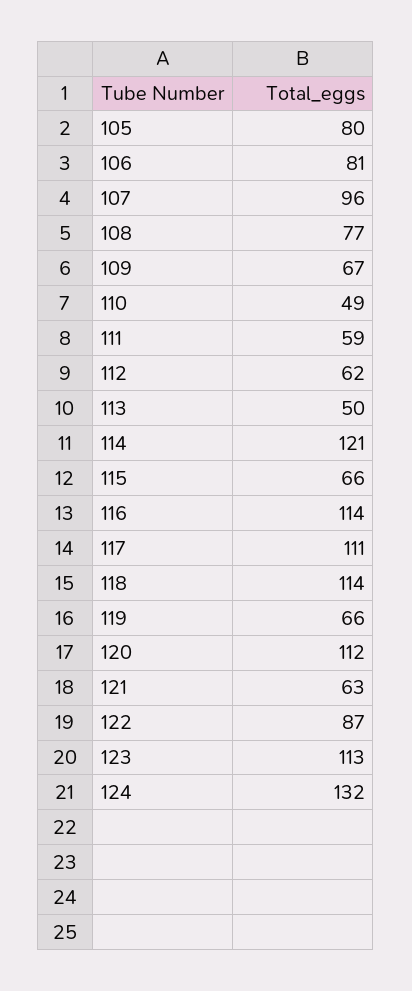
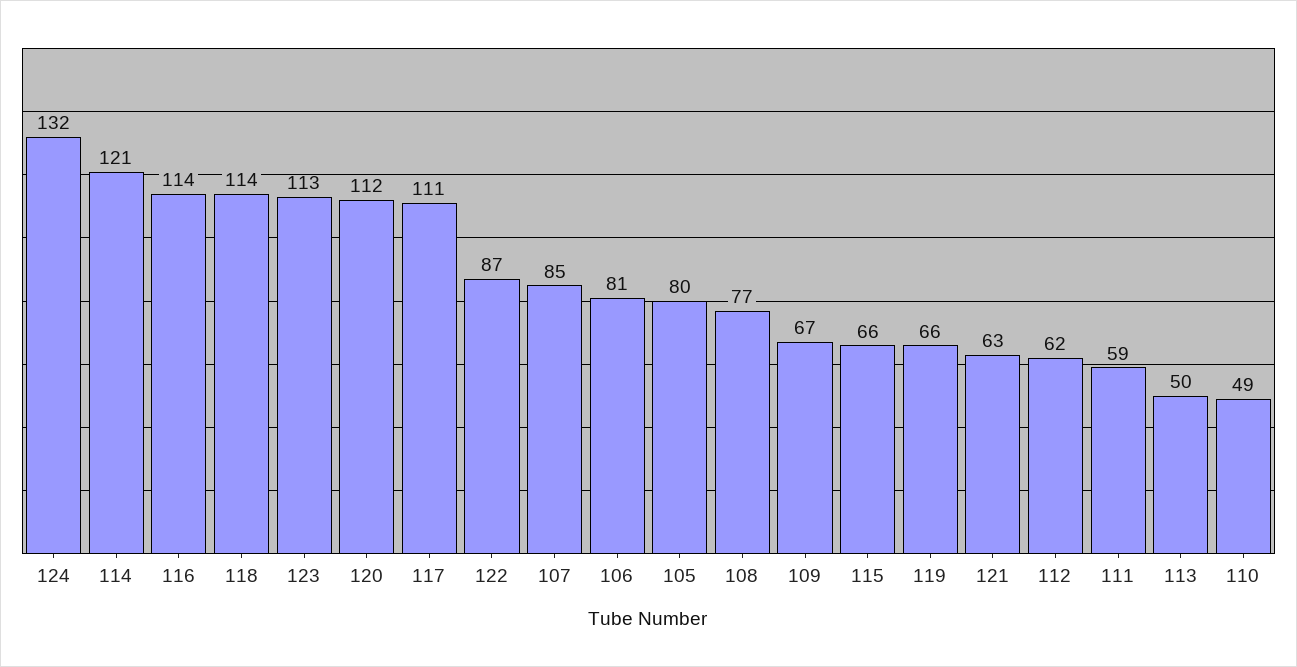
107: 96 -> 85

